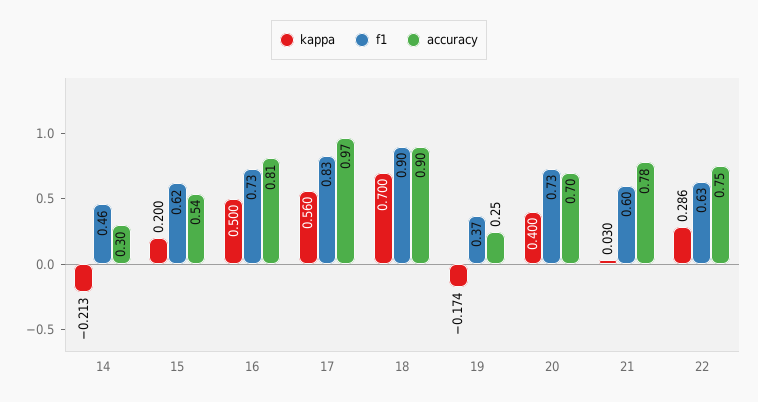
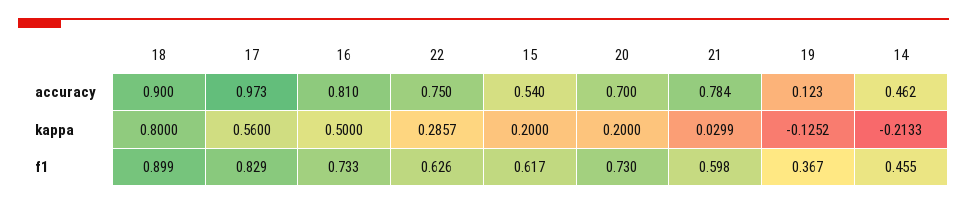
accuracy, 14: 0.3 -> 0.462
kappa, 18: 0.7 -> 0.8
kappa, 19: -0.174 -> -0.1252
accuracy, 19: 0.25 -> 0.123
kappa, 20: 0.4 -> 0.2

